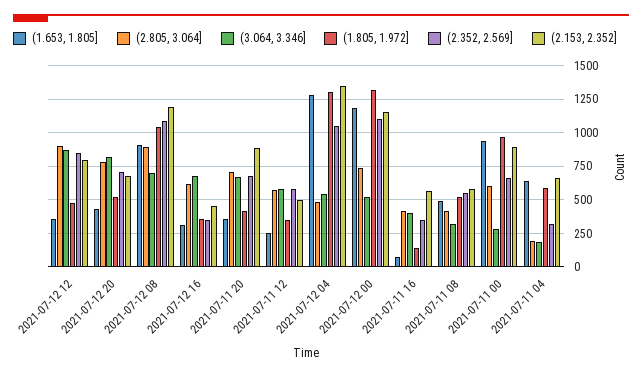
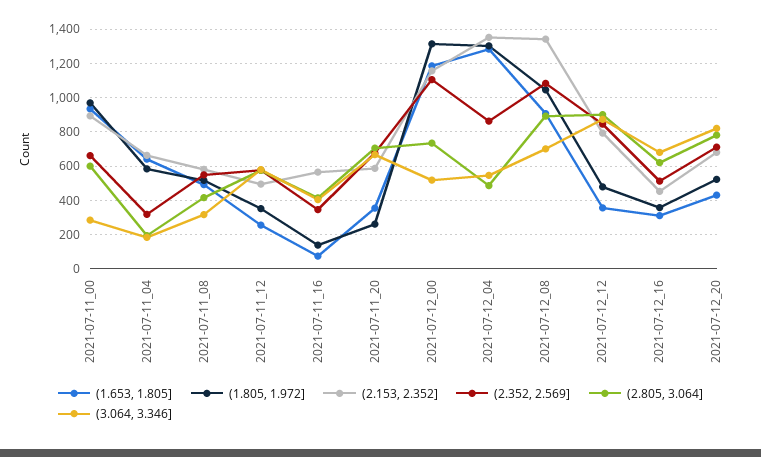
(2.153, 2.352], 2021-07-12 08: 1200 -> 1350
(2.352, 2.569], 2021-07-12 16: 350 -> 500
(1.805, 1.972], 2021-07-11 20: 400 -> 250
(2.153, 2.352], 2021-07-11 20: 900 -> 600
(2.352, 2.569], 2021-07-12 04: 1050 -> 850

